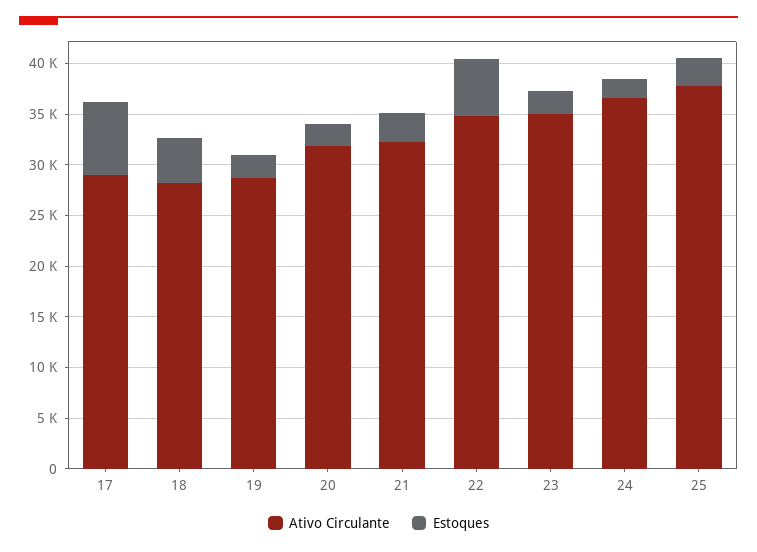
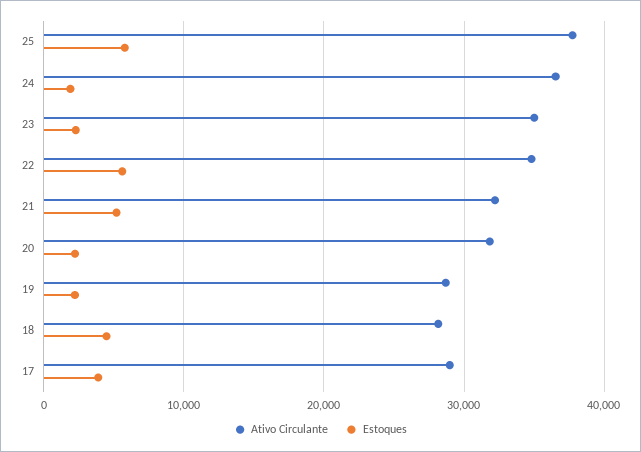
Estoques, 17: 7000 -> 4000
Estoques, 21: 3000 -> 5000
Estoques, 25: 3000 -> 6000

